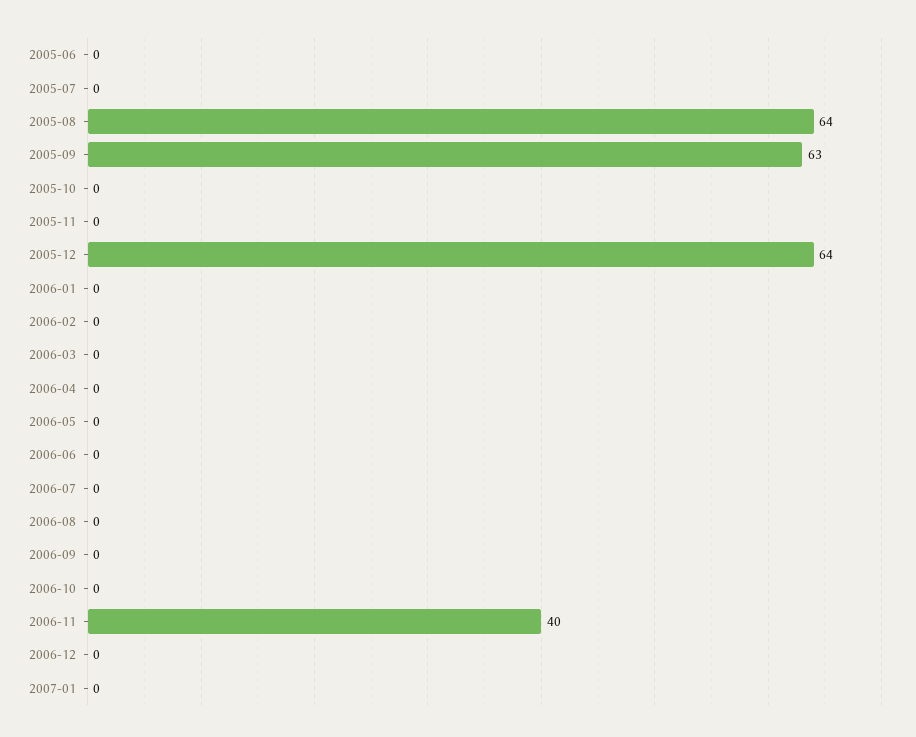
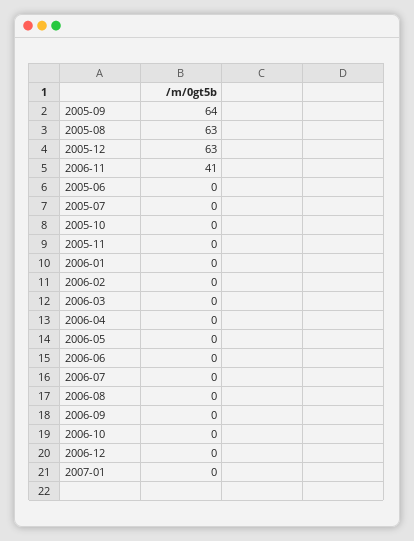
2005-08: 64 -> 63
2005-09: 63 -> 64
2005-12: 64 -> 63
2006-11: 40 -> 41

